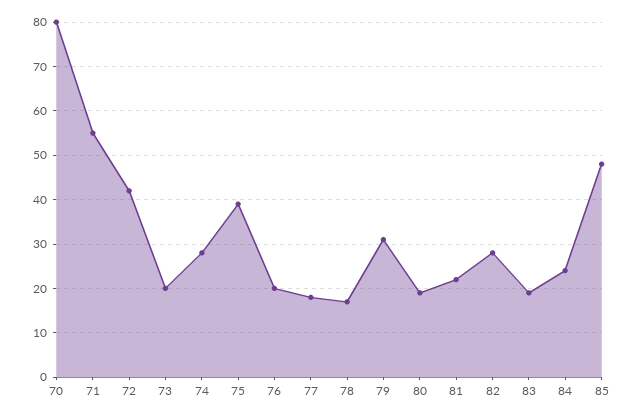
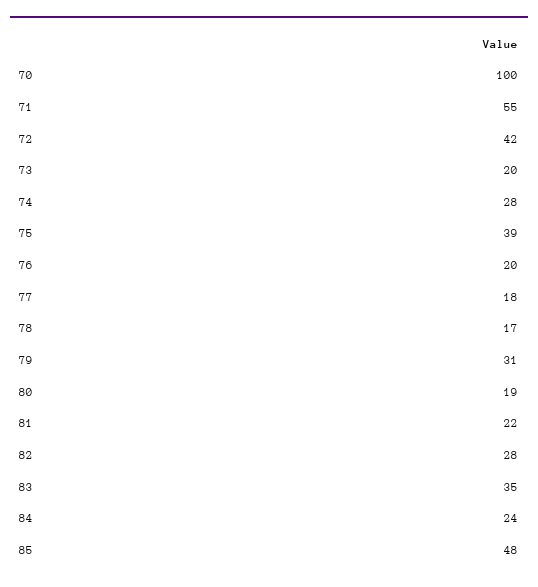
70: 80 -> 100
83: 20 -> 35

